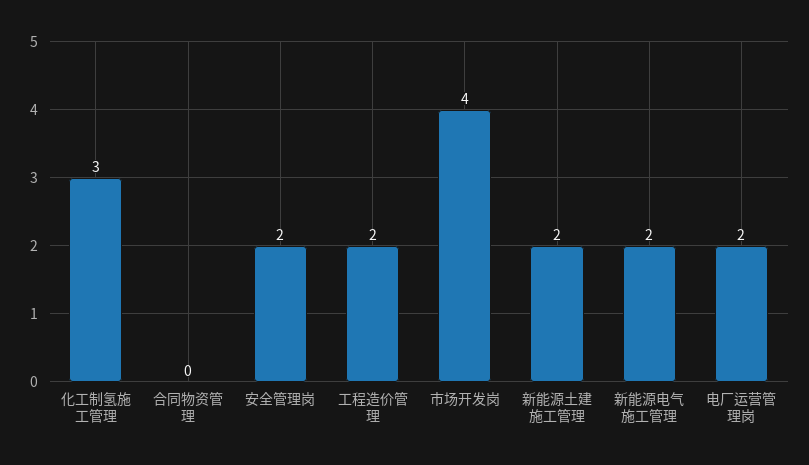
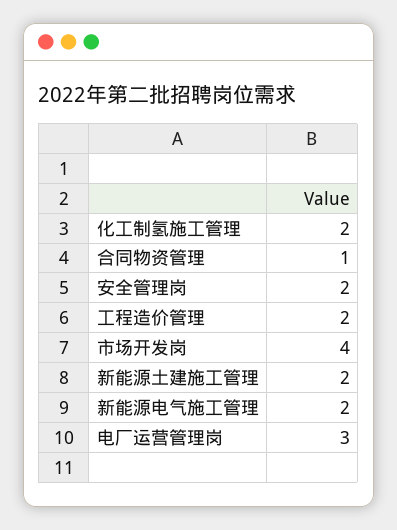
化工制氢施工管理: 3 -> 2
合同物资管理: 0 -> 1
电厂运营管理岗: 2 -> 3

